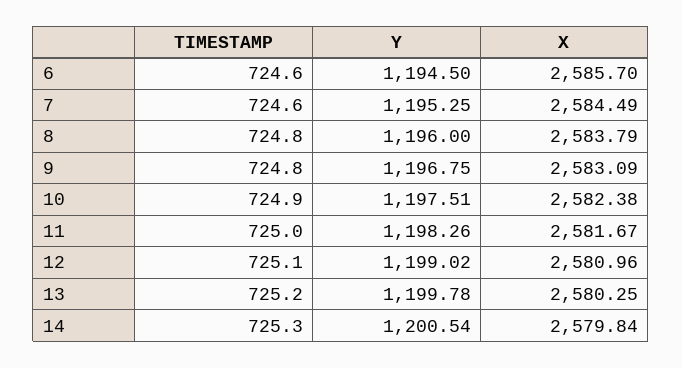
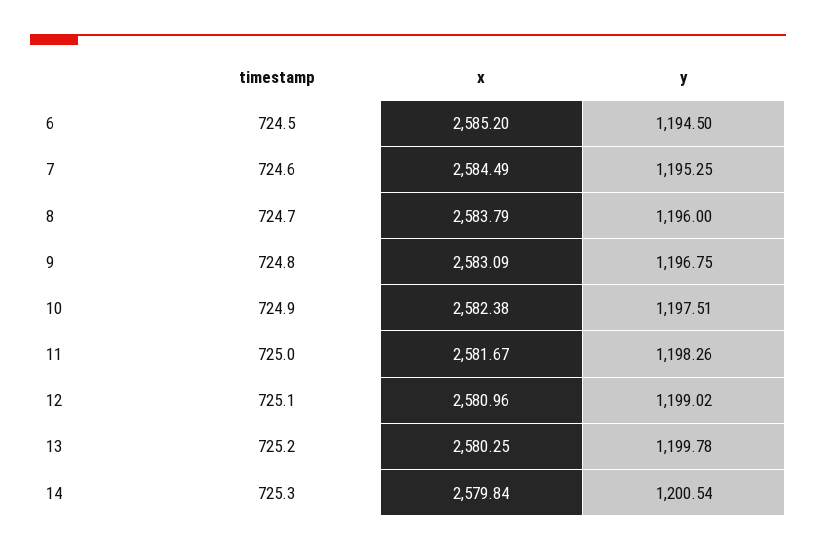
TIMESTAMP, 6: 724.6 -> 724.5
X, 6: 2585.7 -> 2585.2
TIMESTAMP, 8: 724.8 -> 724.7

